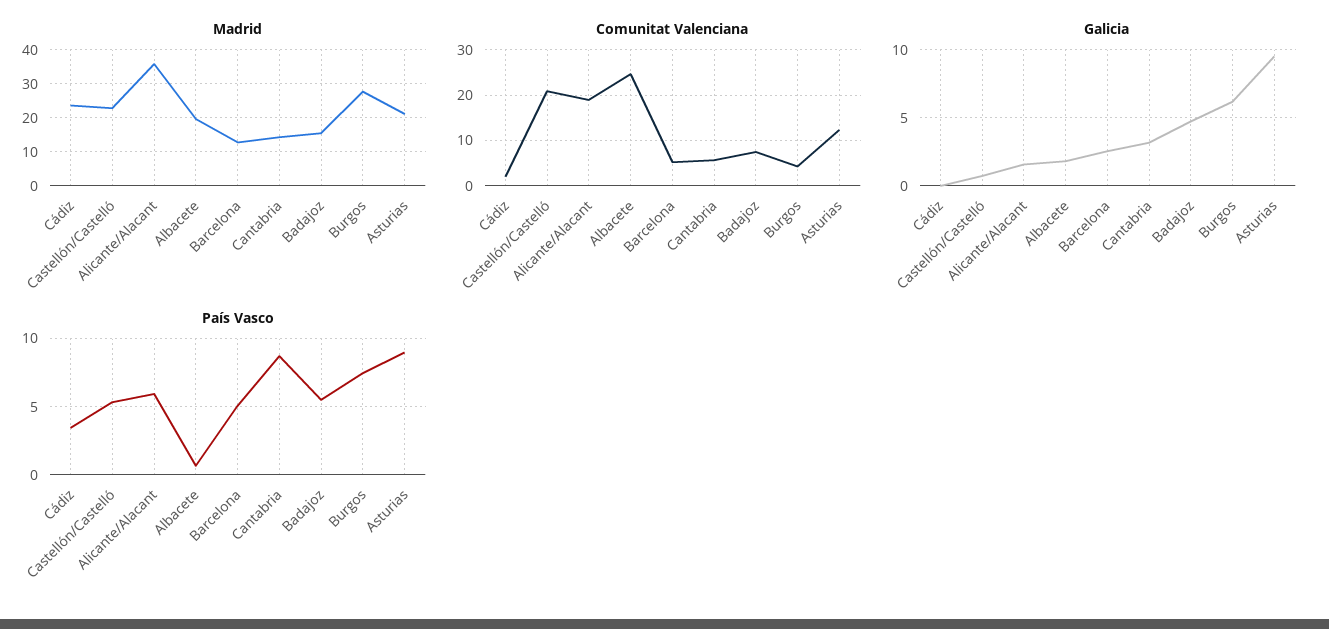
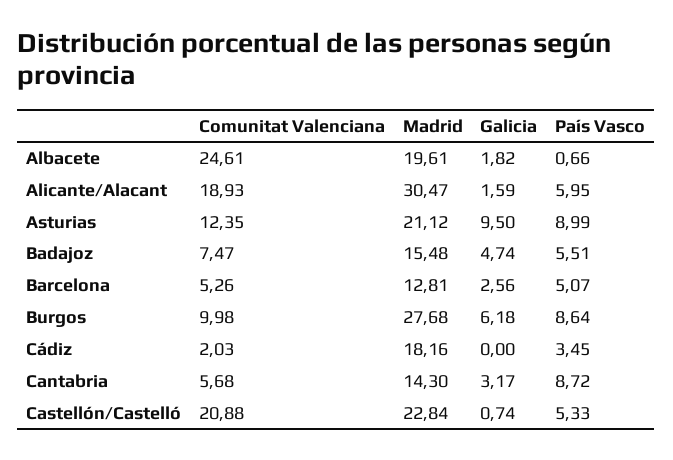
Madrid, Cádiz: 24 -> 18.16
Madrid, Alicante/Alacant: 36 -> 30.47
Comunitat Valenciana, Burgos: 4 -> 9.98
País Vasco, Burgos: 7.5 -> 8.64

